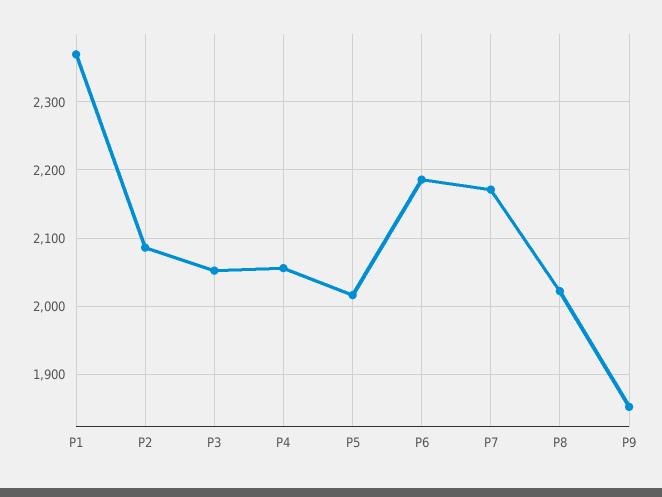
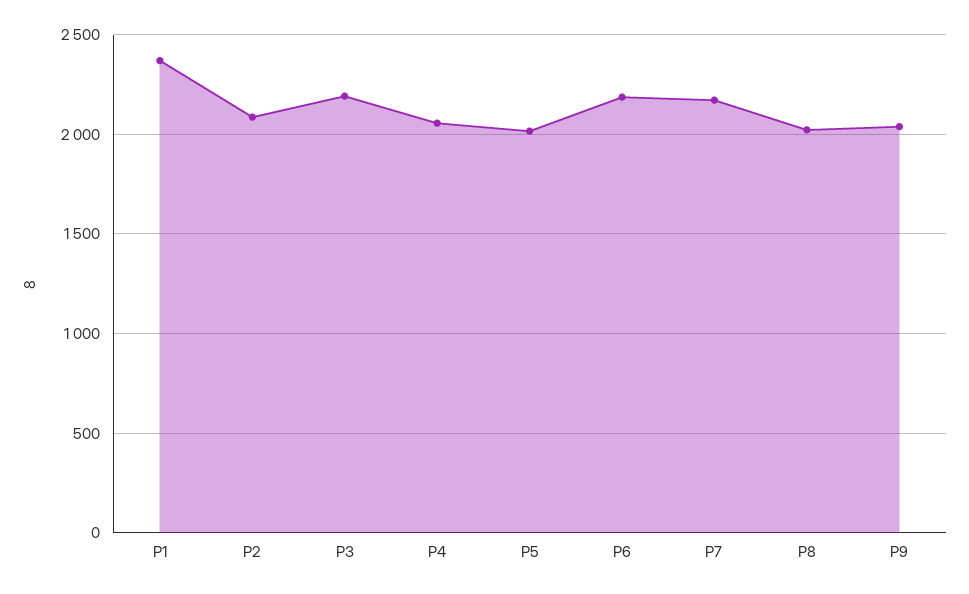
P3: 2050 -> 2200
P9: 1850 -> 2050

